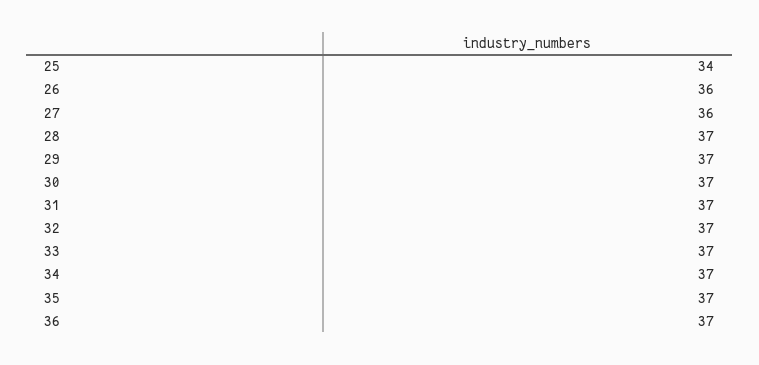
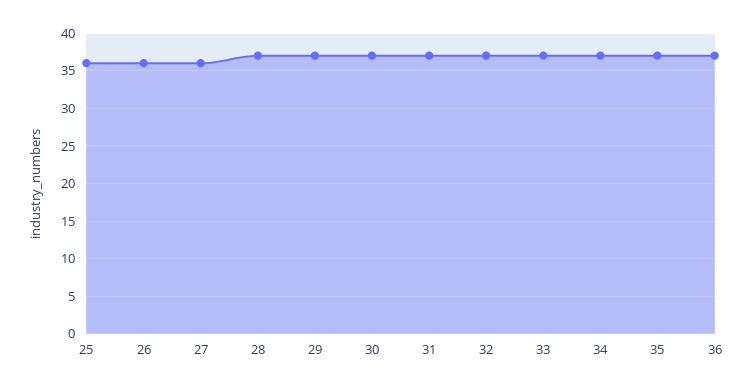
25: 34 -> 36

